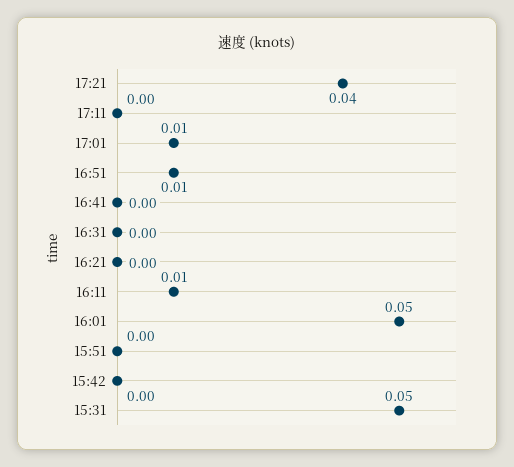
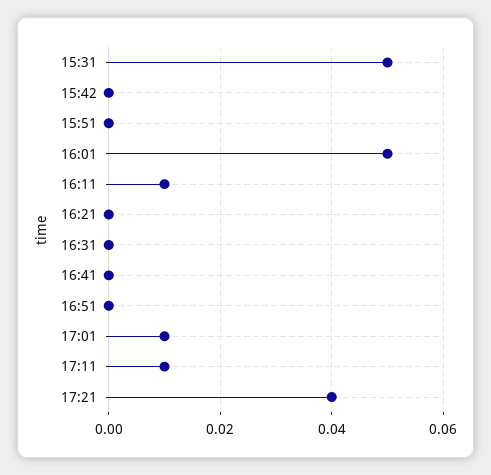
17:11: 0 -> 0.01
16:51: 0.01 -> 0

